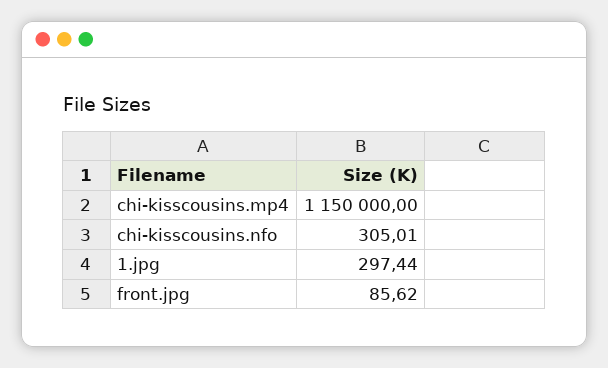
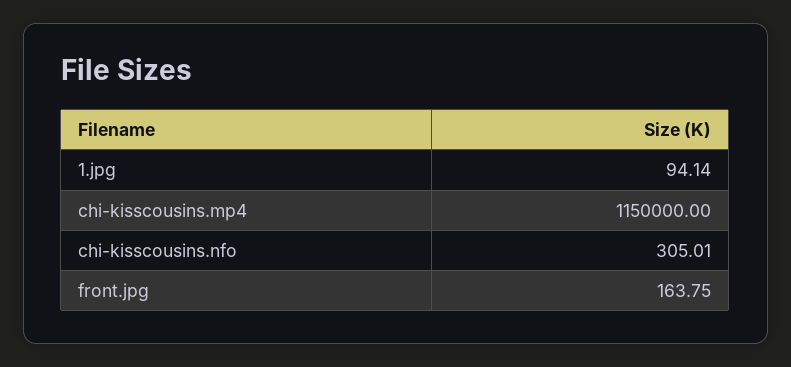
1.jpg: 297.44 -> 94.14
front.jpg: 85.62 -> 163.75

